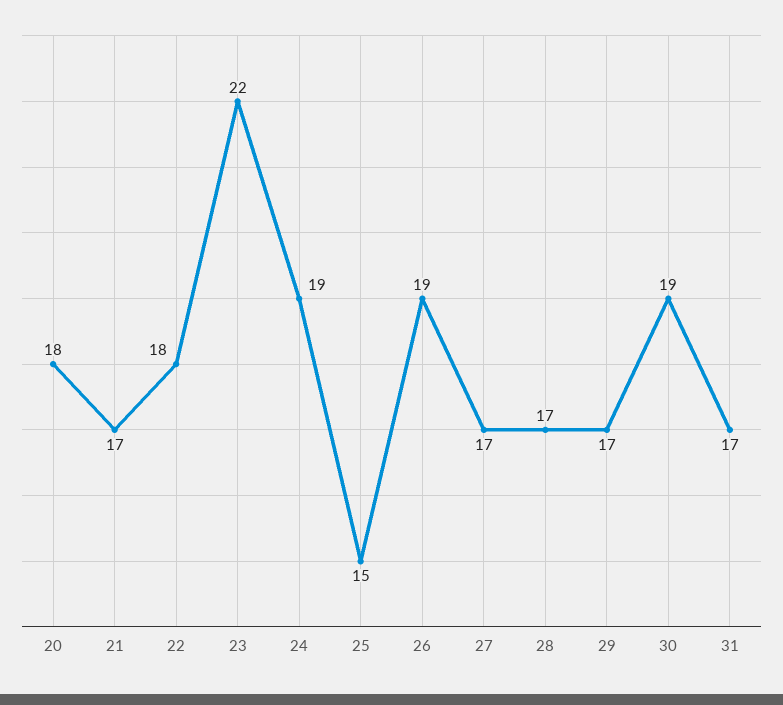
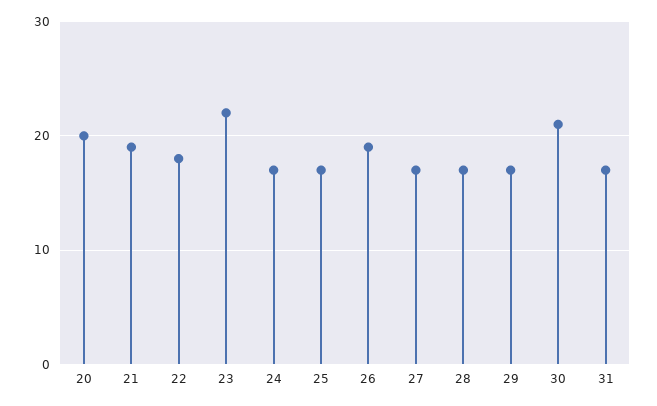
20: 18 -> 20
21: 17 -> 19
24: 19 -> 17
25: 15 -> 17
30: 19 -> 21

